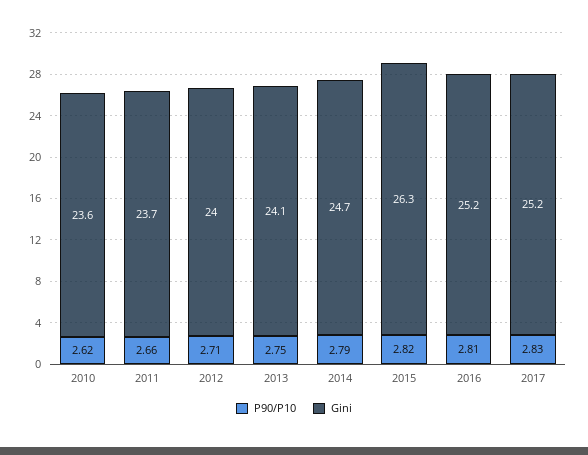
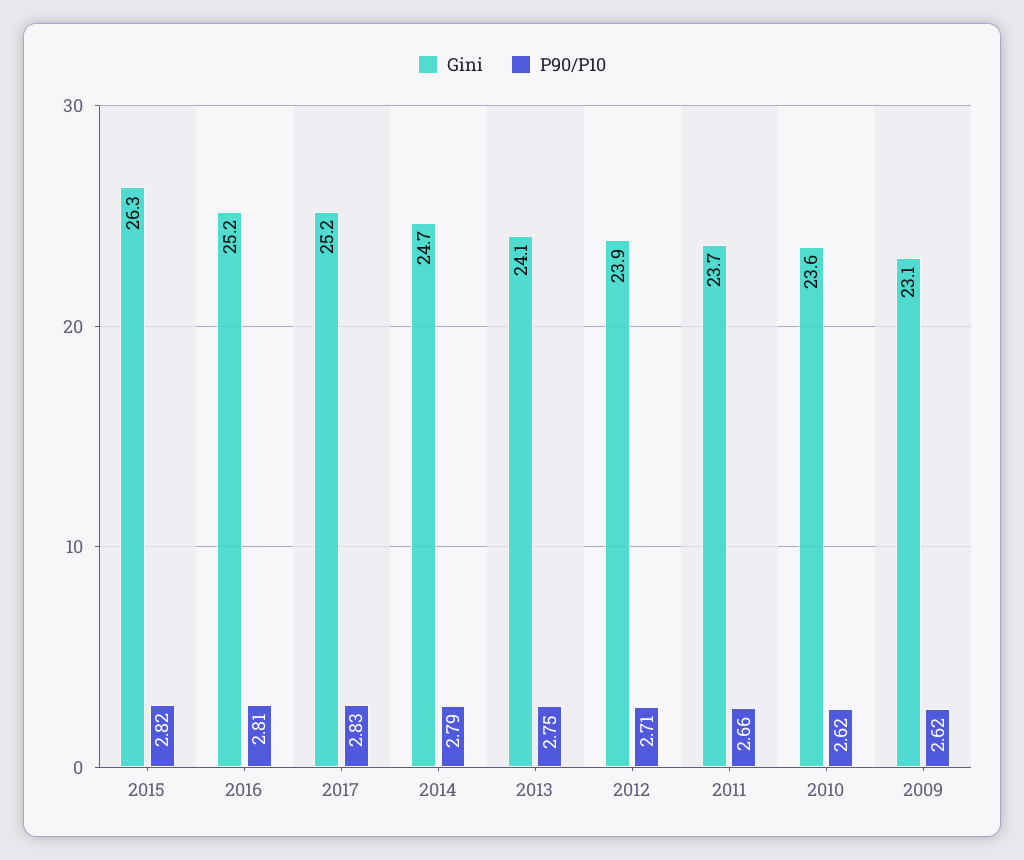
Gini, 2012: 24 -> 23.9
Gini, 2009: none -> 23.1
P90/P10, 2009: none -> 2.62

